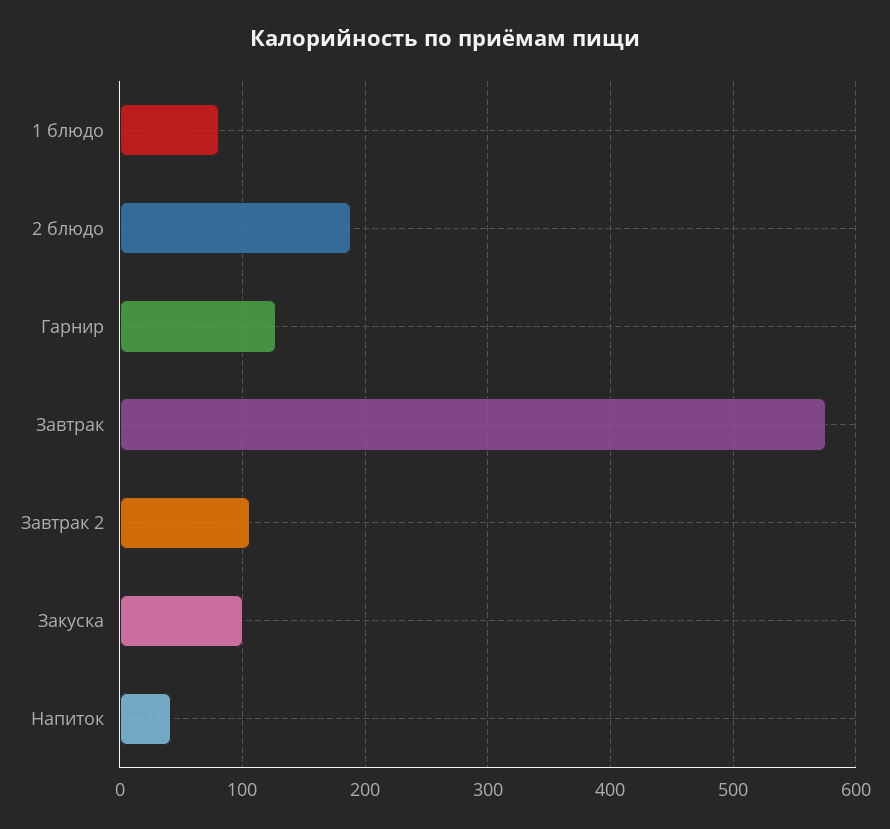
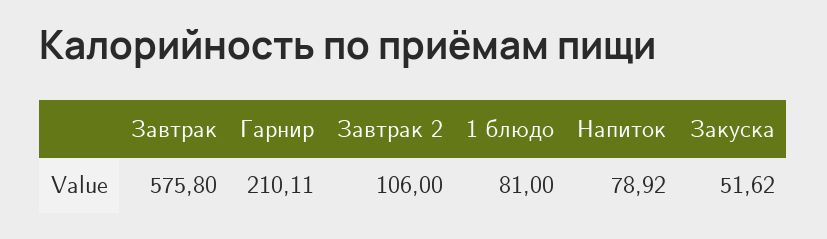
2 блюдо: 190 -> none
Гарнир: 130 -> 210.11
Закуска: 100 -> 51.62
Напиток: 40 -> 78.92

